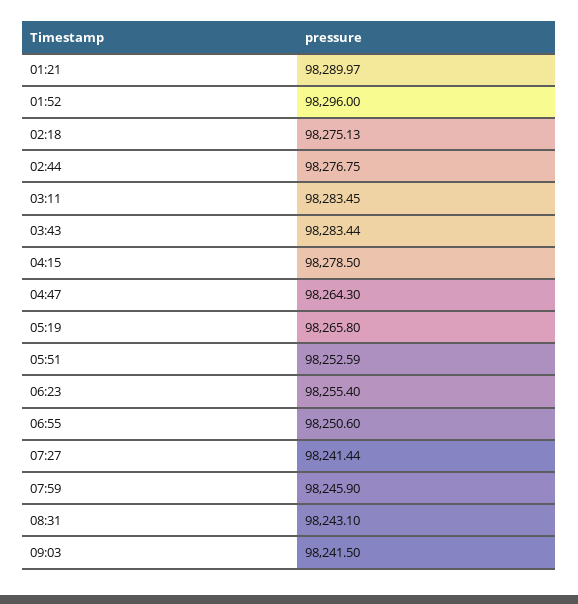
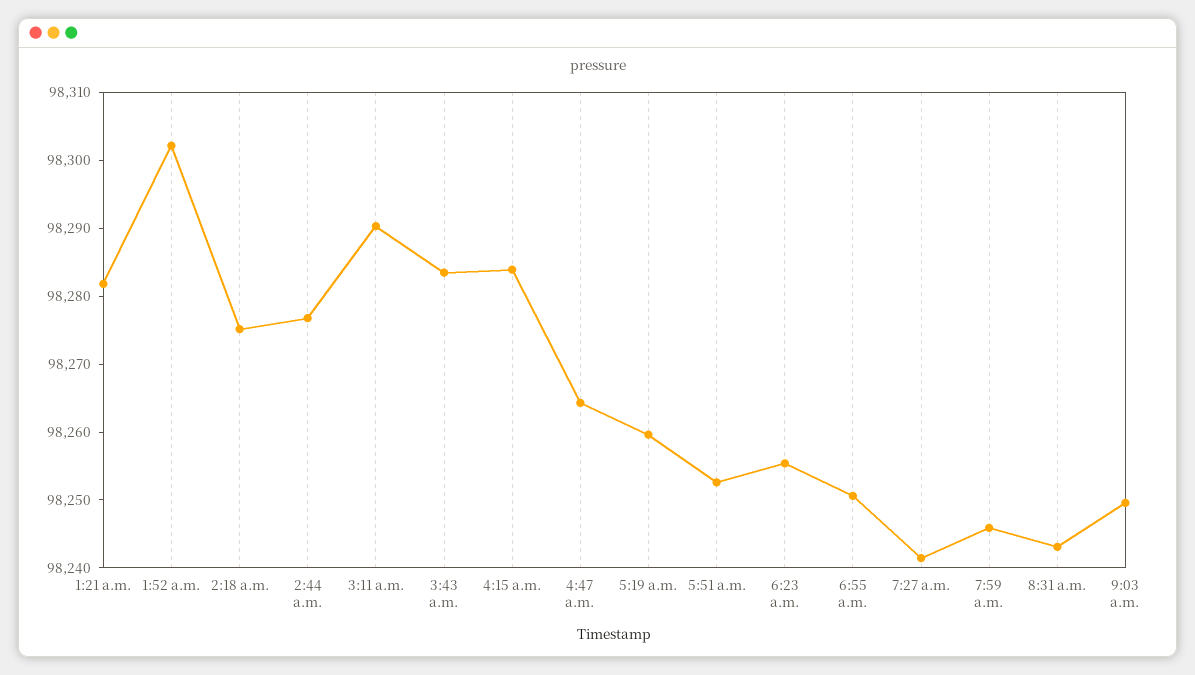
01:21: 98289.97 -> 98282
01:52: 98296 -> 98302
03:11: 98283.45 -> 98290
04:15: 98278.5 -> 98284
05:19: 98265.8 -> 98260
09:03: 98241.5 -> 98250

